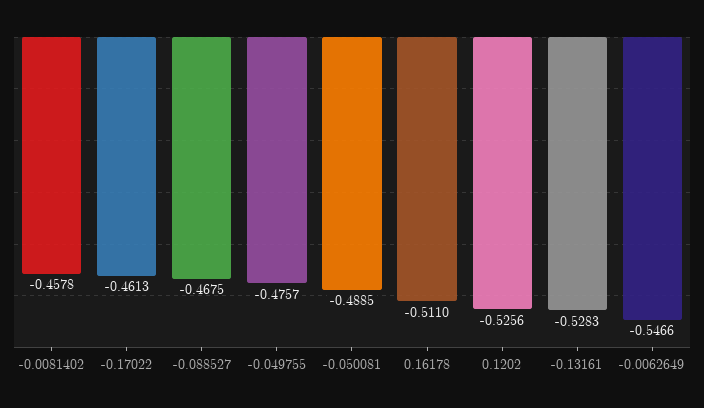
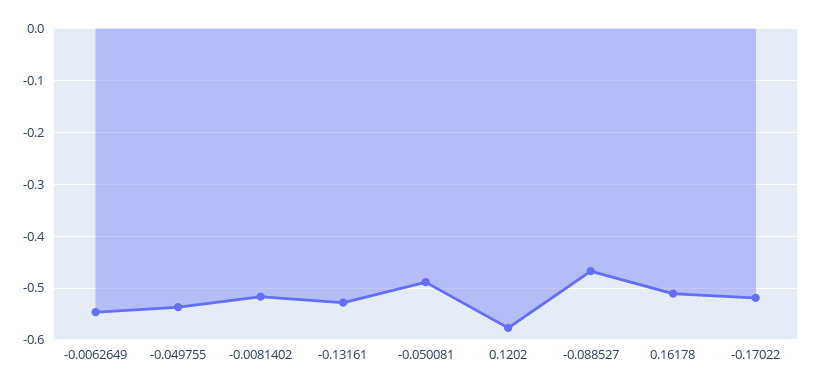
-0.0081402: -0.4578 -> -0.52
-0.17022: -0.4613 -> -0.52
-0.049755: -0.4757 -> -0.54
0.1202: -0.5256 -> -0.58

